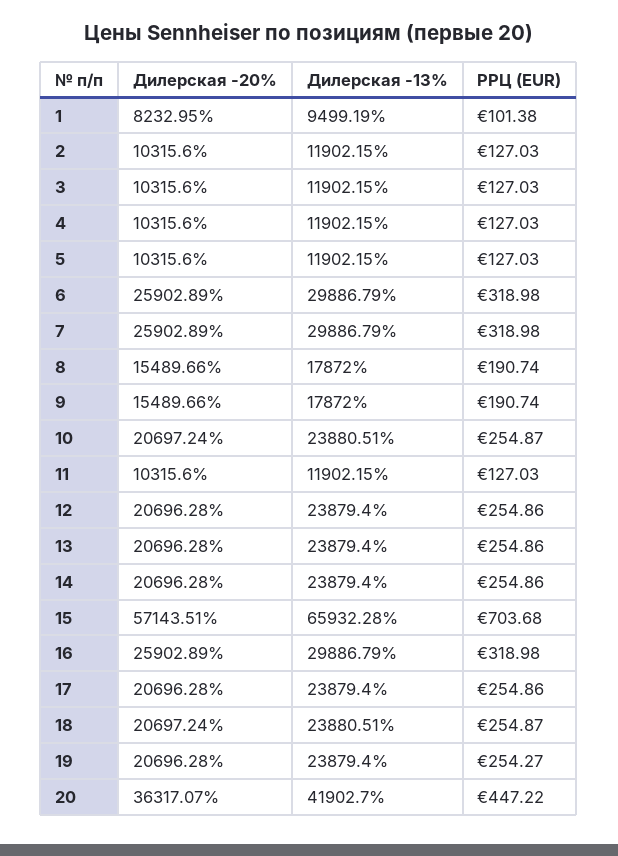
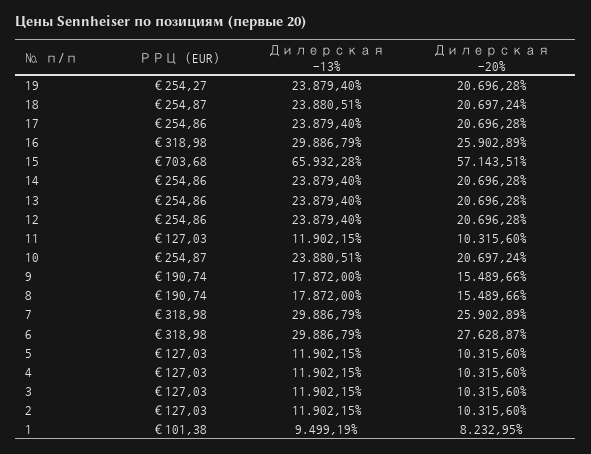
Дилерская -20%, 6: 25902.89 -> 27628.87
Дилерская -20%, 20: 36317.07 -> none
Дилерская -13%, 20: 41902.7 -> none
РРЦ (EUR), 20: 447.22 -> none

